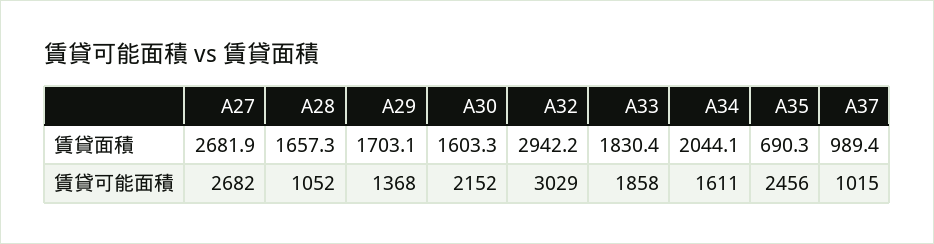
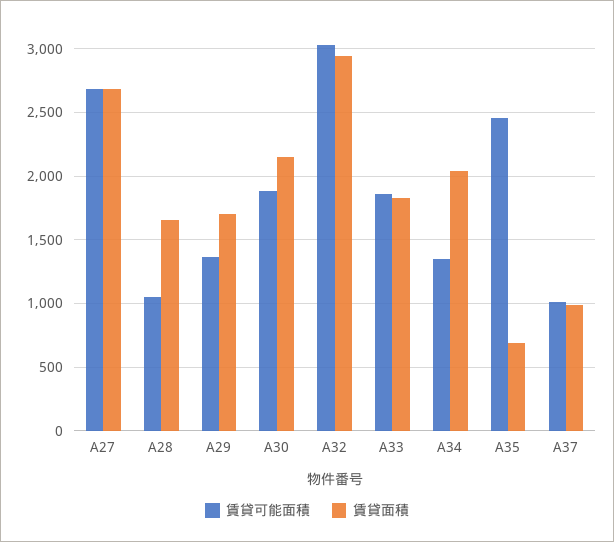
賃貸面積, A30: 1603.3 -> 2150
賃貸可能面積, A30: 2152 -> 1900
賃貸可能面積, A34: 1611 -> 1350

